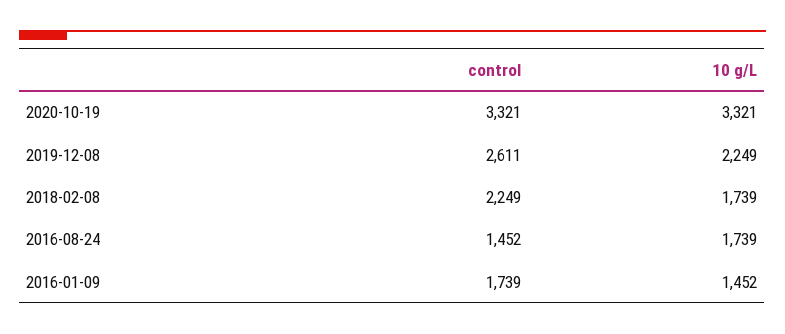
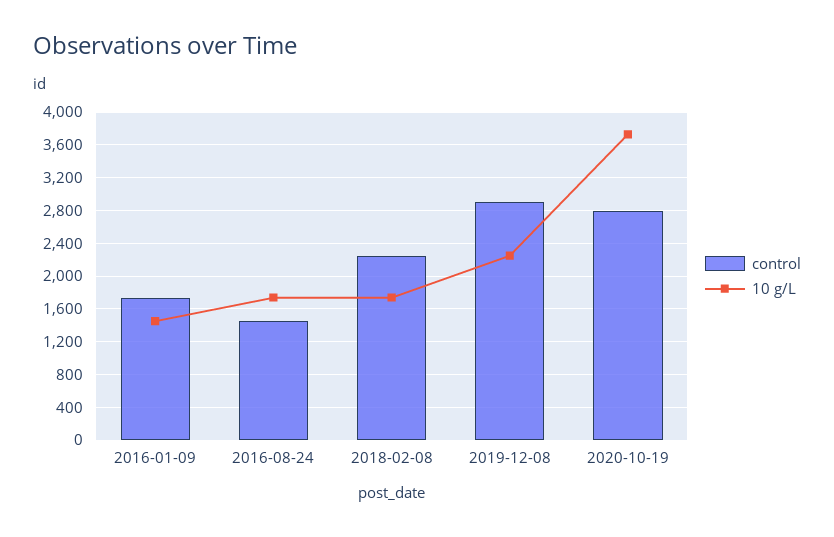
control, 2020-10-19: 3321 -> 2800
10 g/L, 2020-10-19: 3321 -> 3700
control, 2019-12-08: 2611 -> 2900

